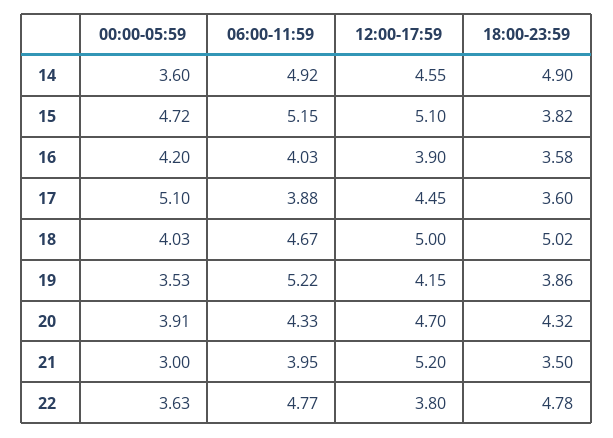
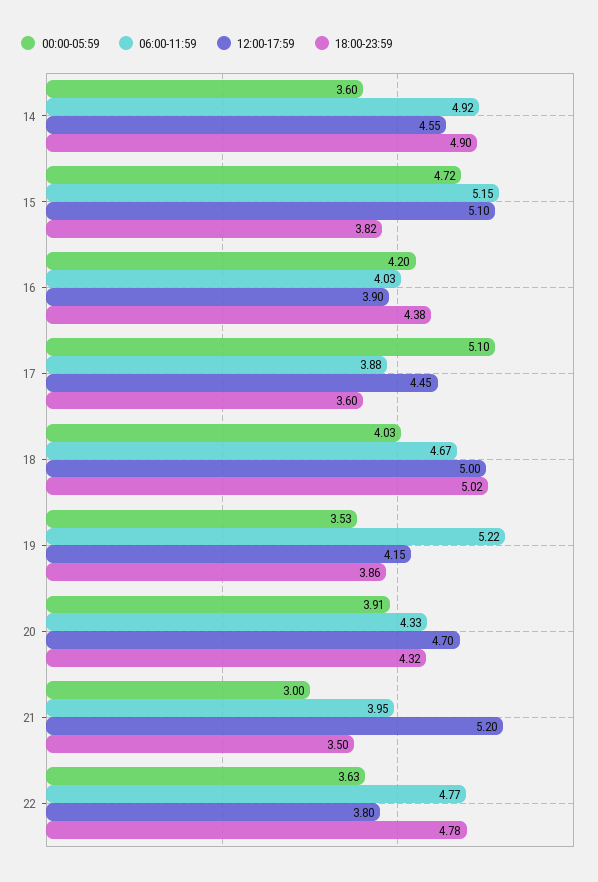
18:00-23:59, 16: 3.58 -> 4.38

